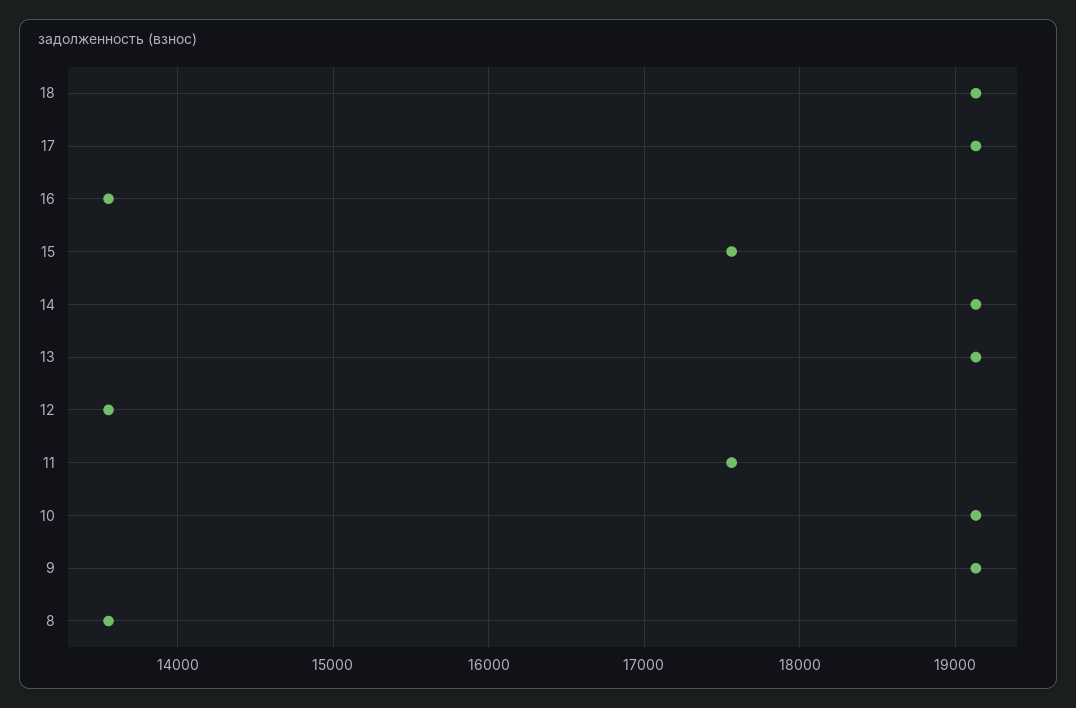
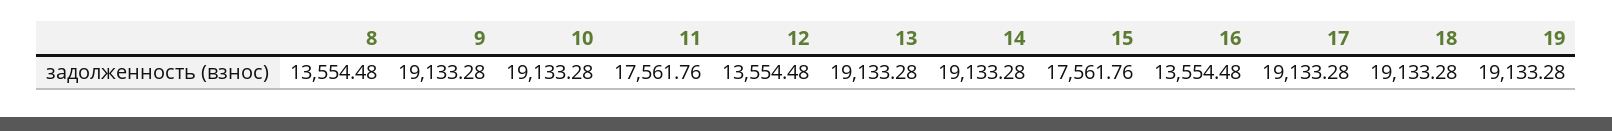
19: none -> 19133.28

